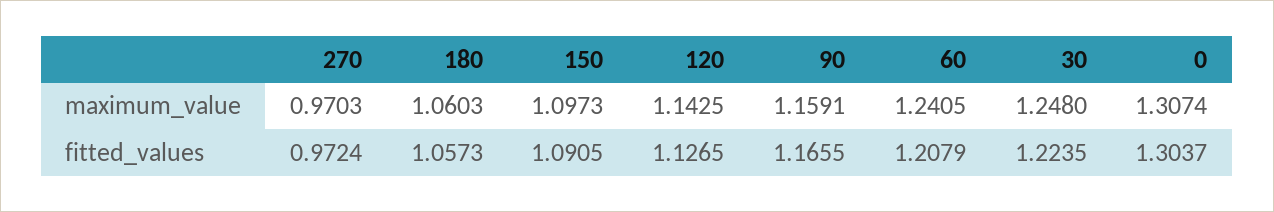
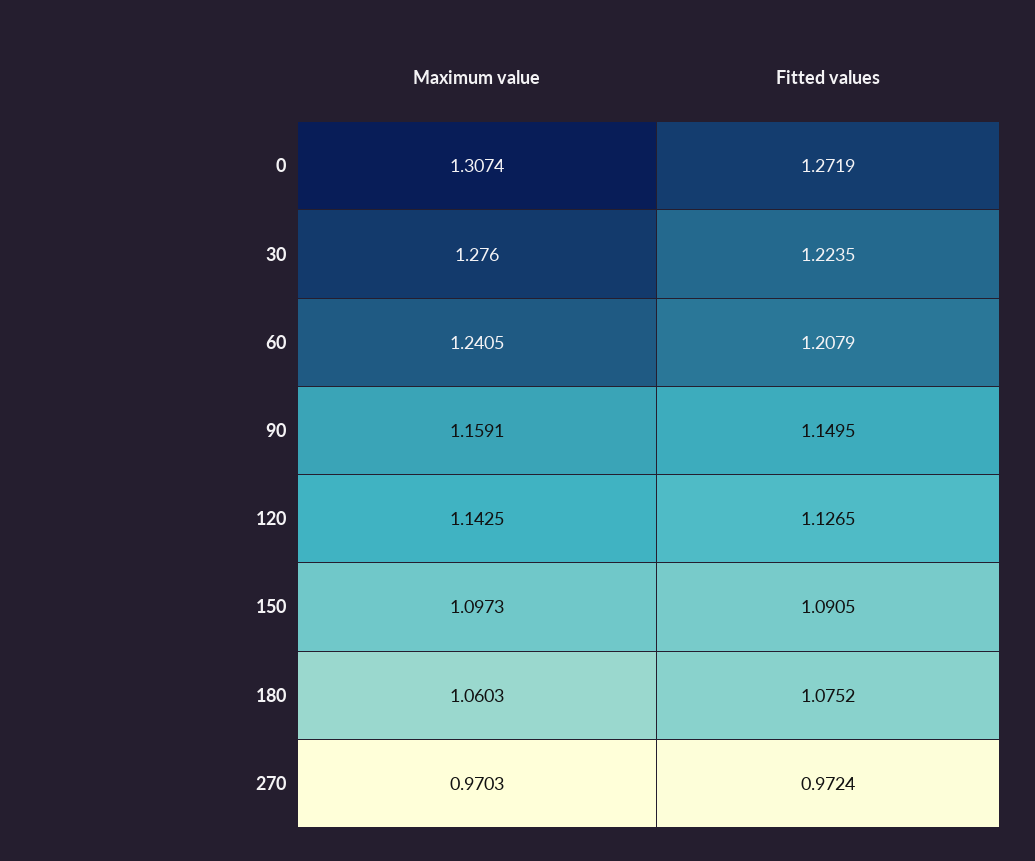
30, maximum_value: 1.248 -> 1.276
180, fitted_values: 1.0573 -> 1.0752
90, fitted_values: 1.1655 -> 1.1495
0, fitted_values: 1.3037 -> 1.2719

